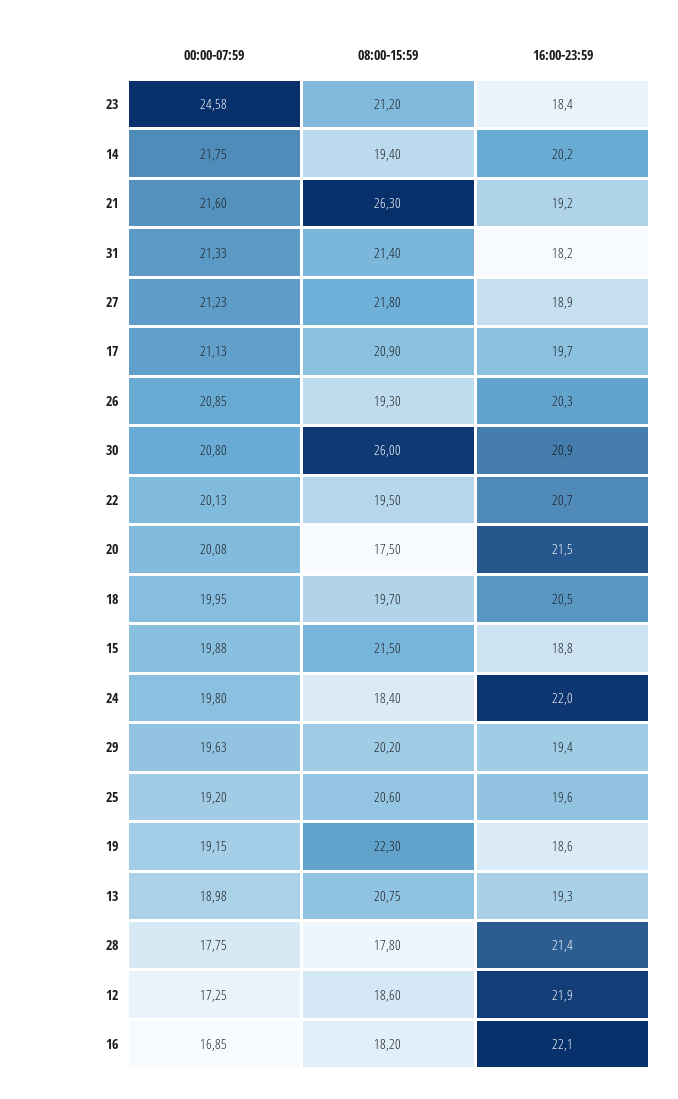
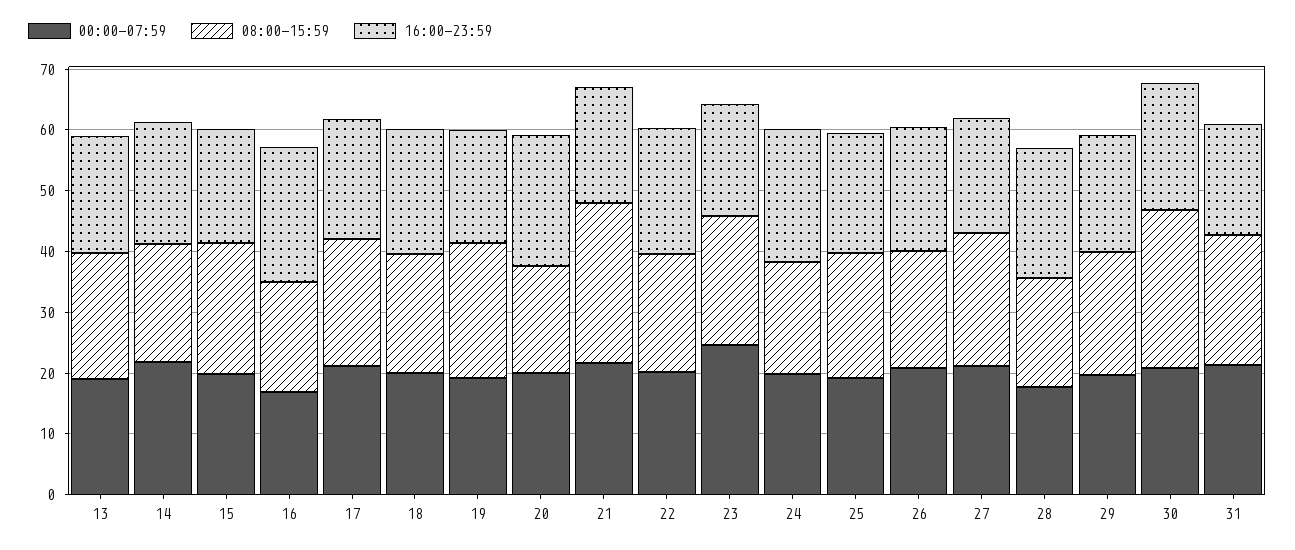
00:00-07:59, 12: 17.25 -> none
08:00-15:59, 12: 18.6 -> none
16:00-23:59, 12: 21.9 -> none

